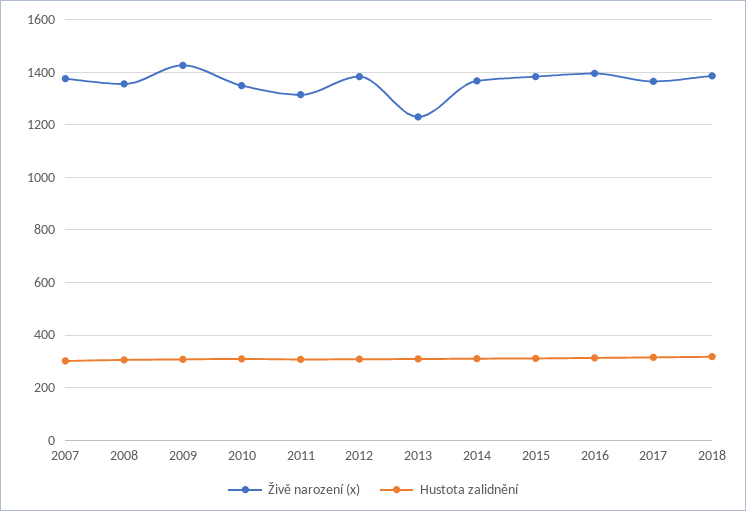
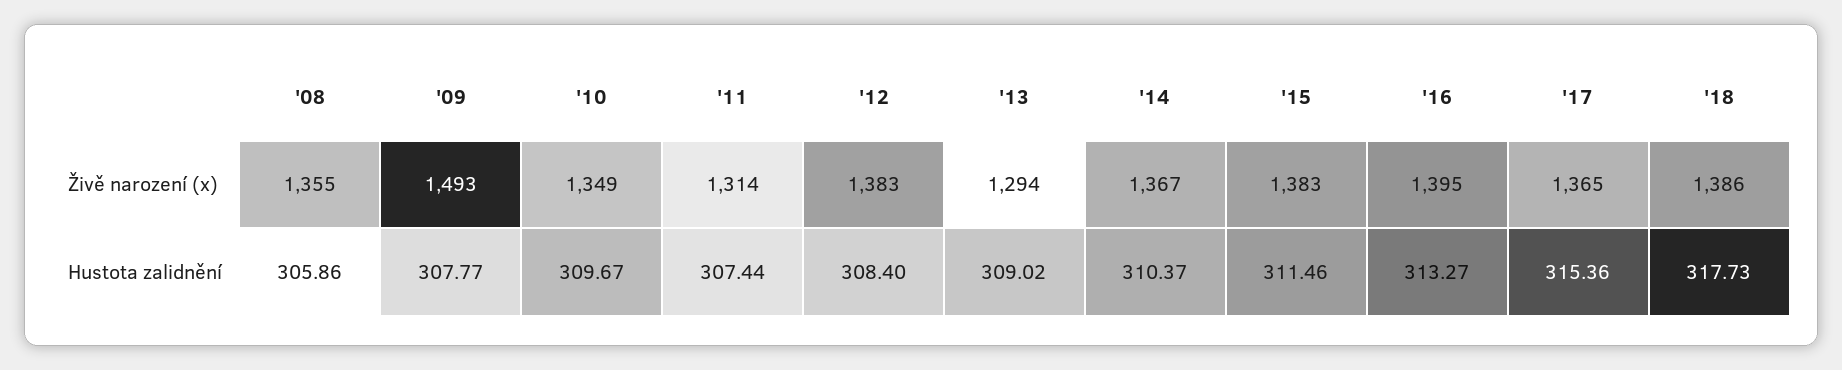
Živě narození (x), 2007: 1375 -> none
Hustota zalidnění, 2007: 300 -> none
Živě narození (x), 2009: 1425 -> 1493
Živě narození (x), 2013: 1225 -> 1294

